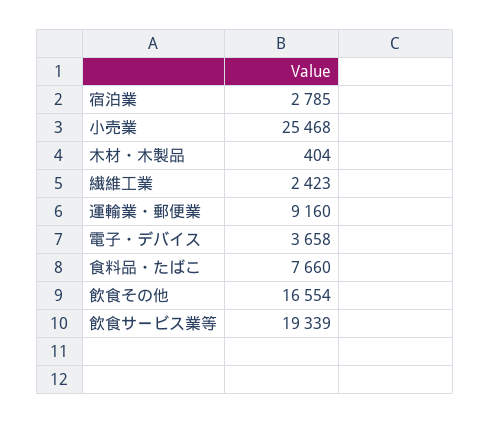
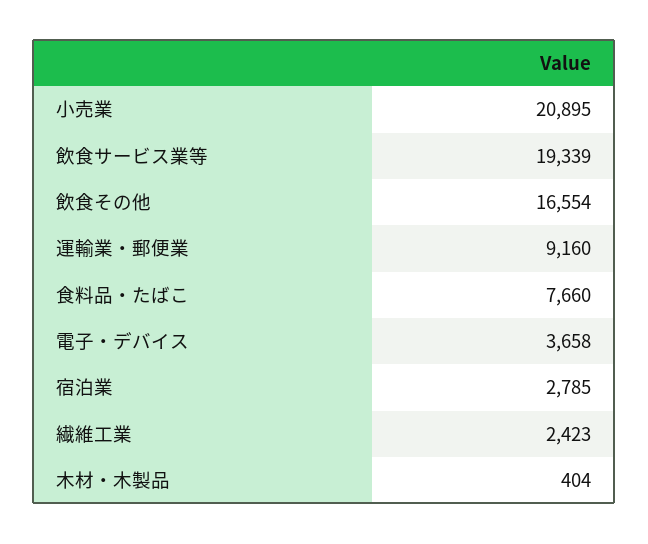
小売業: 25468 -> 20895

